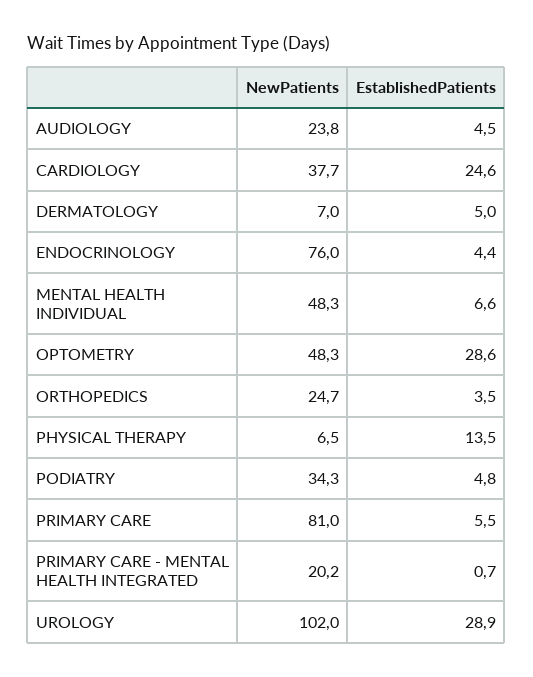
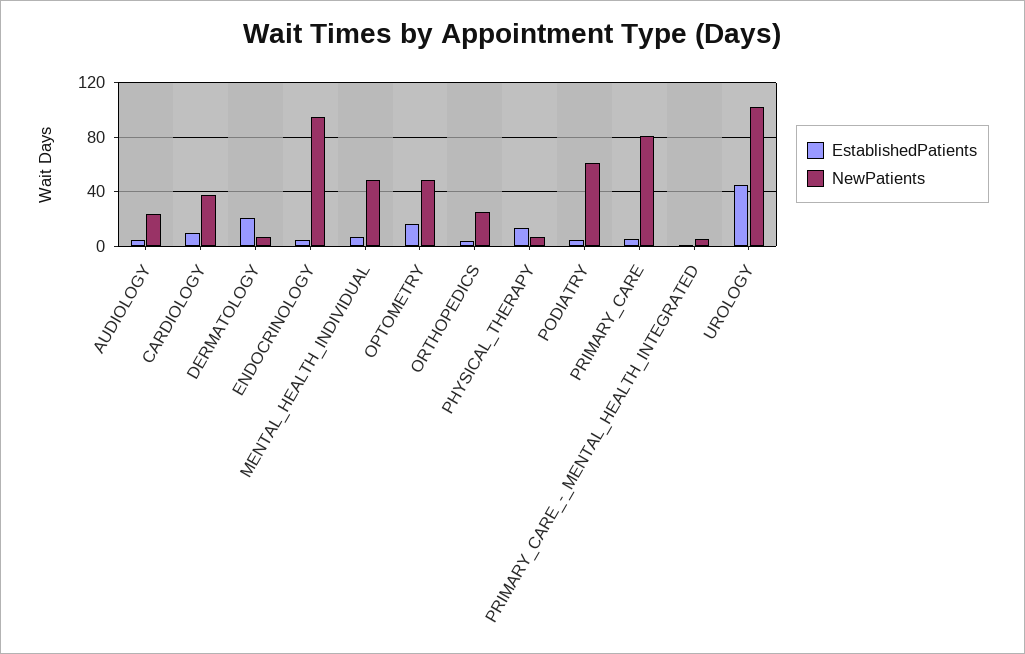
EstablishedPatients, CARDIOLOGY: 24.6 -> 10
EstablishedPatients, DERMATOLOGY: 5 -> 20
NewPatients, ENDOCRINOLOGY: 76 -> 95
EstablishedPatients, OPTOMETRY: 28.6 -> 15
NewPatients, PODIATRY: 34.3 -> 60
NewPatients, PRIMARY CARE - MENTAL HEALTH INTEGRATED: 20.2 -> 5
EstablishedPatients, UROLOGY: 28.9 -> 45

